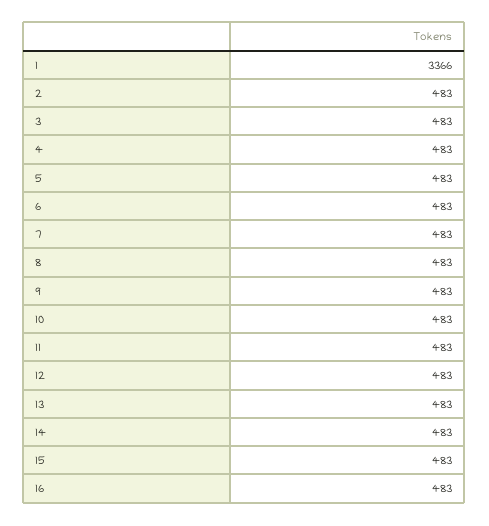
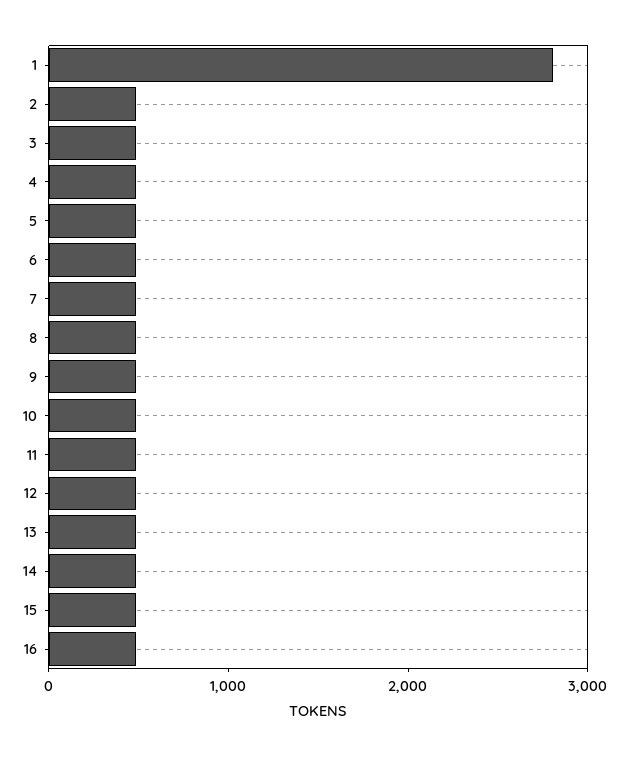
1: 3366 -> 2800

